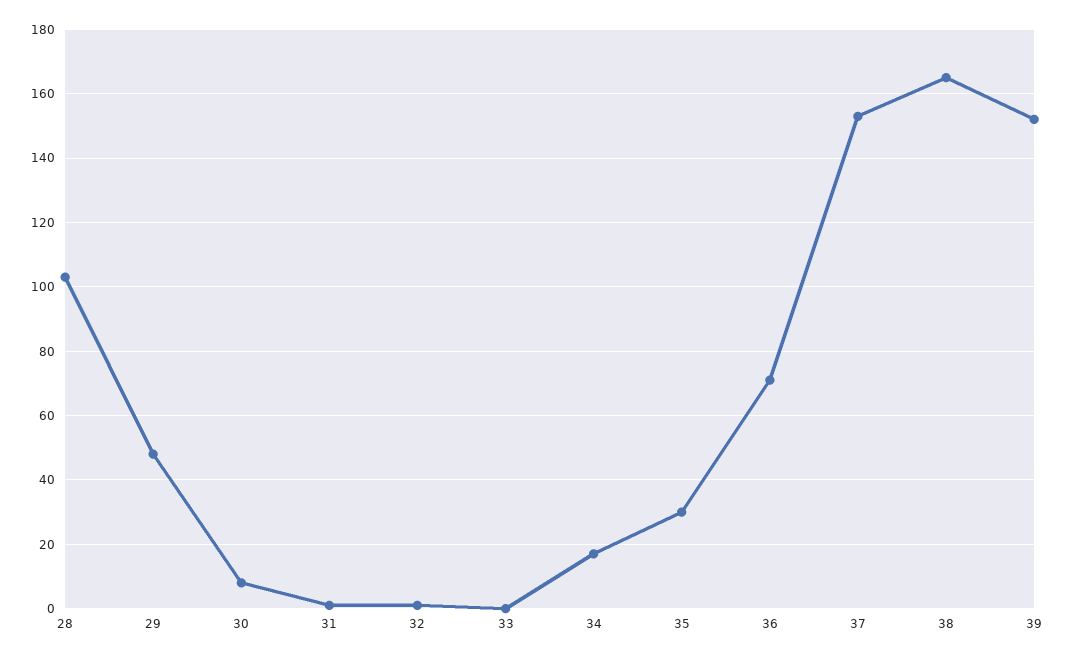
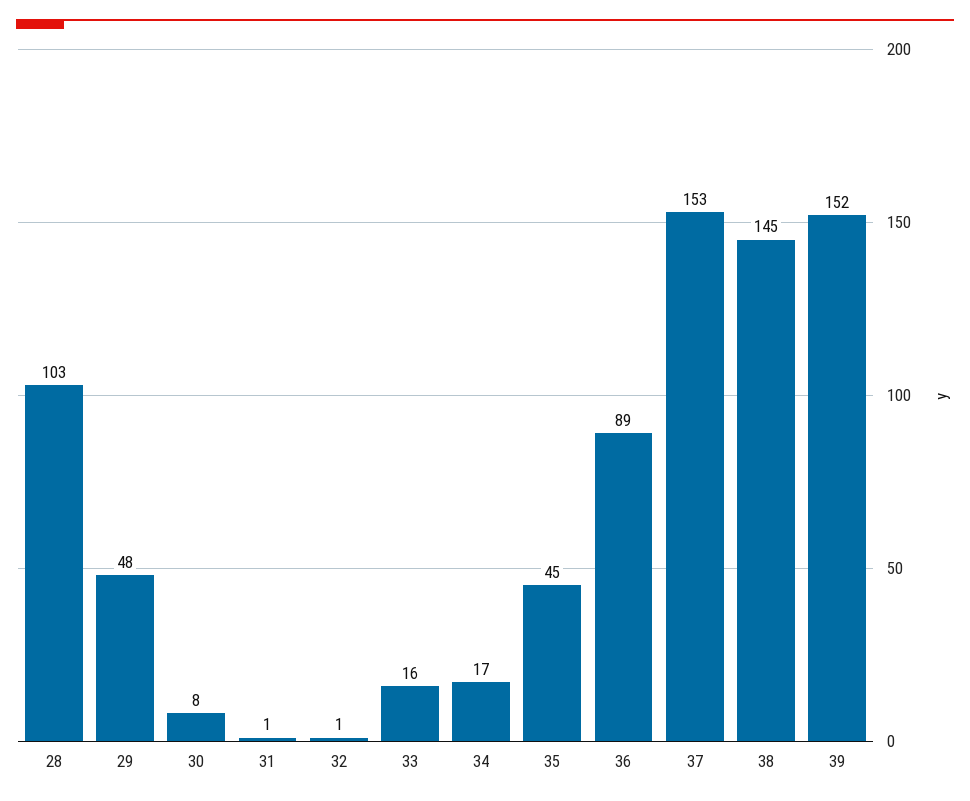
33: 0 -> 16
35: 30 -> 45
36: 70 -> 89
38: 165 -> 145

